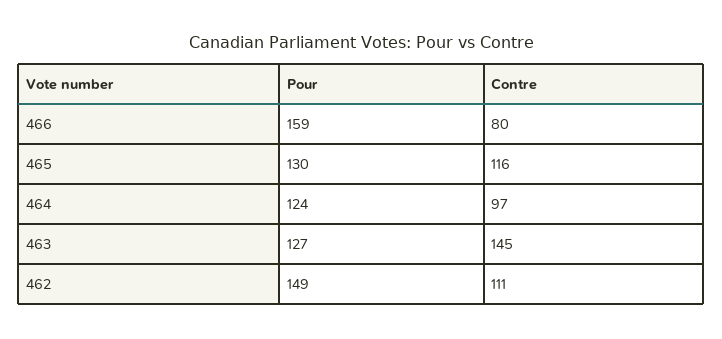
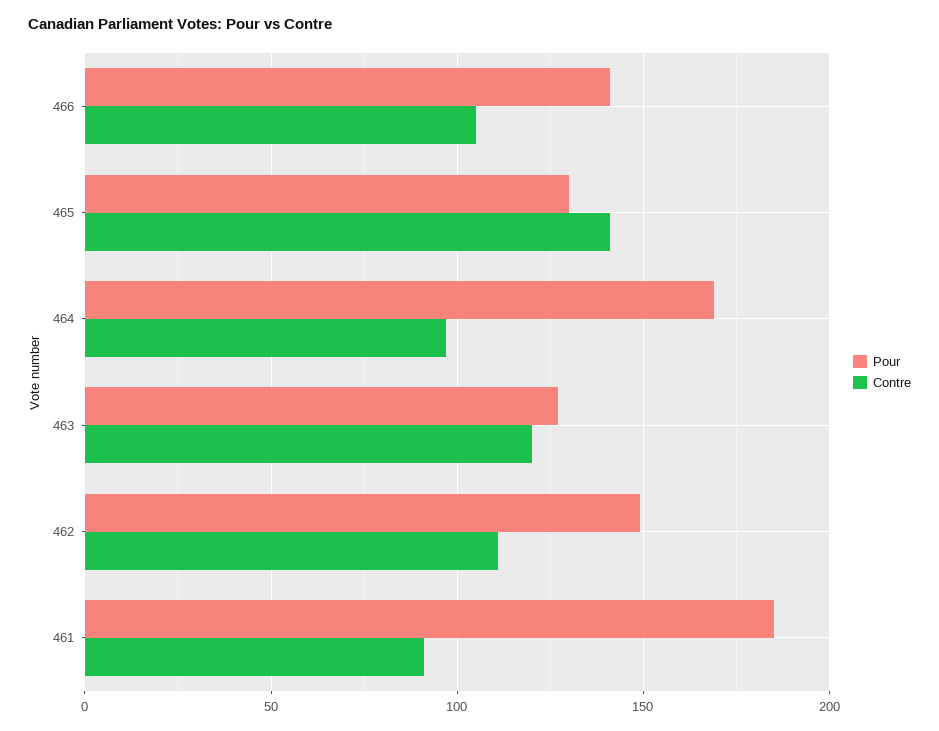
Pour, 466: 159 -> 140
Contre, 466: 80 -> 105
Contre, 465: 116 -> 140
Pour, 464: 124 -> 170
Contre, 463: 145 -> 120
Pour, 461: none -> 185
Contre, 461: none -> 90

